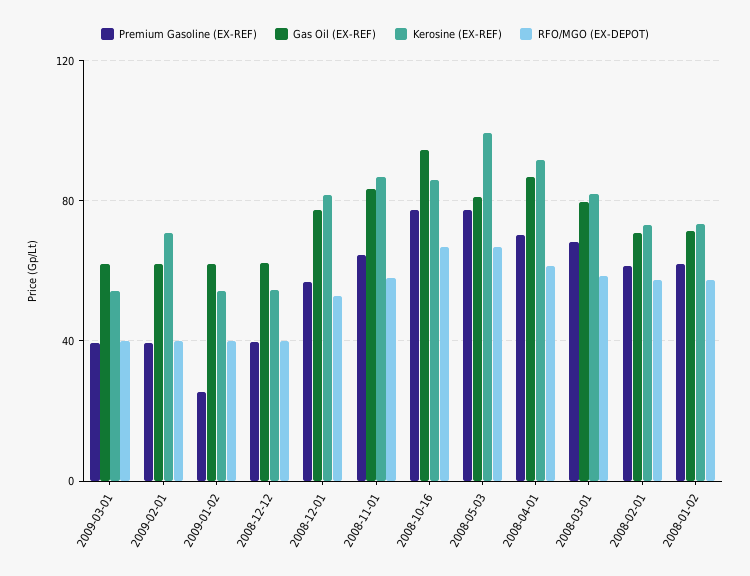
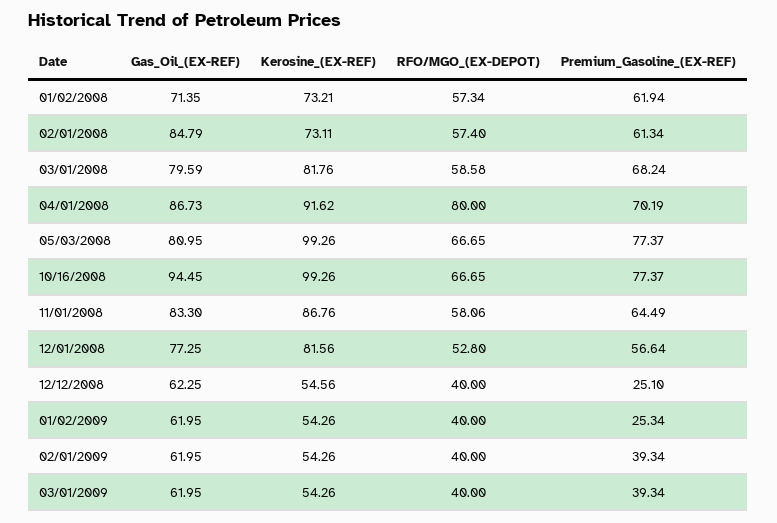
Kerosine (EX-REF), 2009-02-01: 70 -> 54.26
Premium Gasoline (EX-REF), 2008-12-12: 40 -> 25.1
Kerosine (EX-REF), 2008-10-16: 85 -> 99.26
RFO/MGO (EX-DEPOT), 2008-04-01: 60 -> 80
Gas Oil (EX-REF), 2008-02-01: 70 -> 84.79

